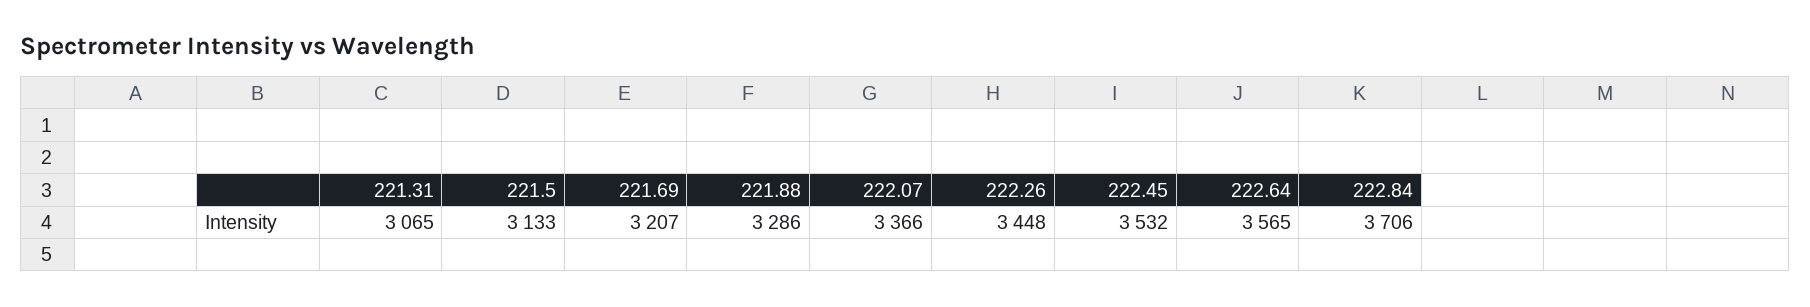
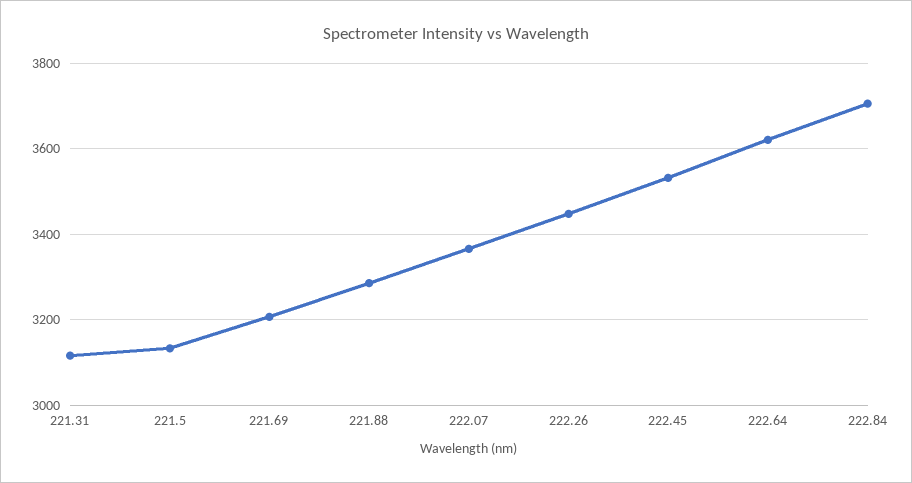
221.31: 3065 -> 3120
222.64: 3565 -> 3620

